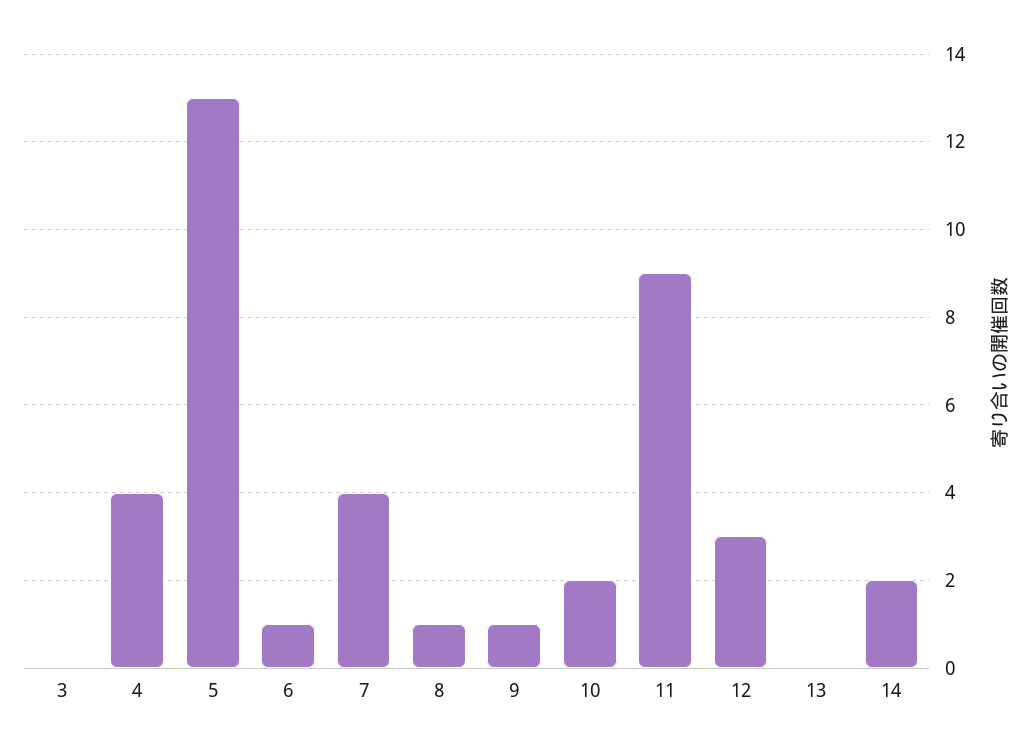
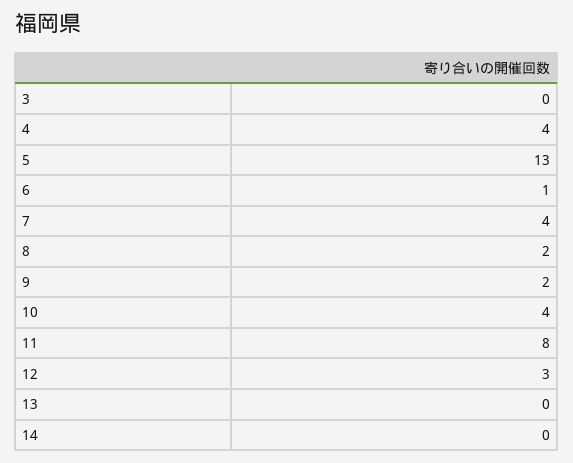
8: 1 -> 2
9: 1 -> 2
10: 2 -> 4
11: 9 -> 8
14: 2 -> 0

